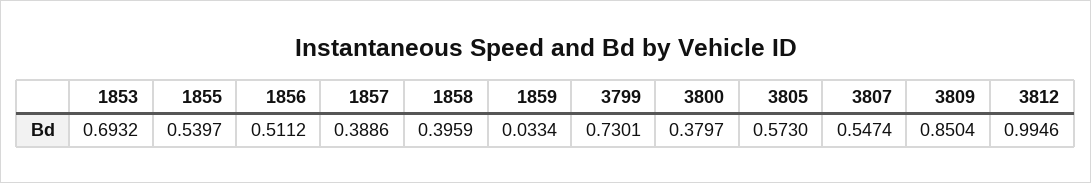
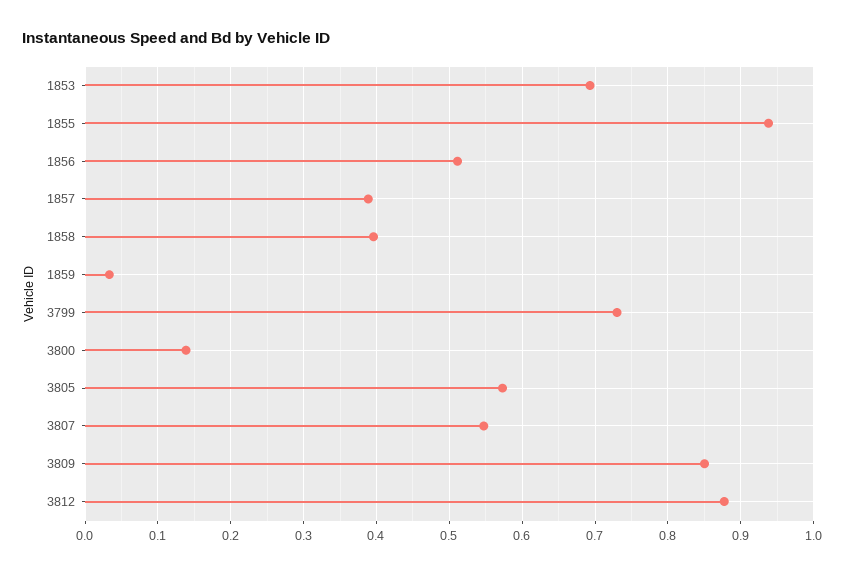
1855: 0.5397 -> 0.94
3800: 0.3797 -> 0.14
3812: 0.9946 -> 0.88

